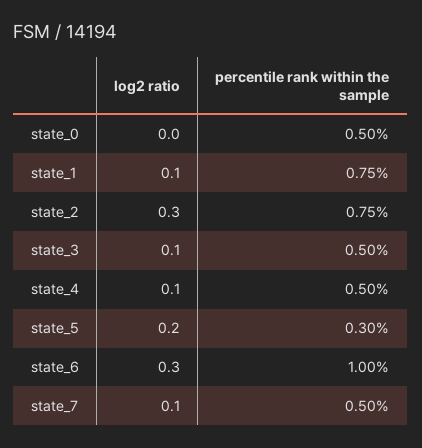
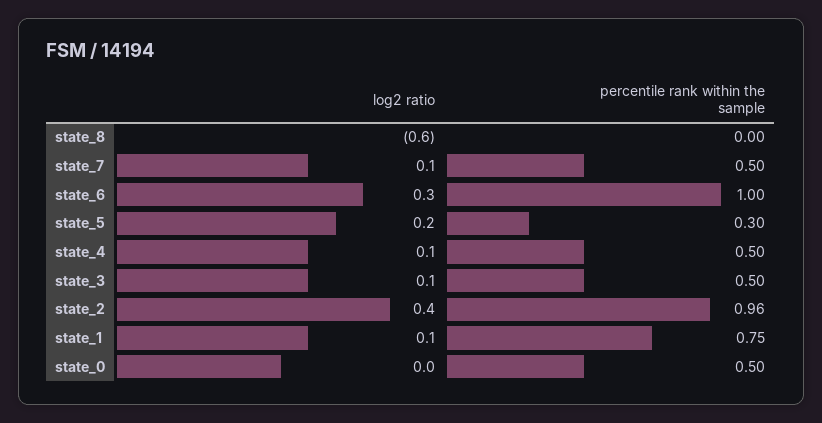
log2 ratio, state_2: 0.3 -> 0.4
percentile rank within the sample, state_2: 0.75 -> 0.96
log2 ratio, state_8: none -> -0.6
percentile rank within the sample, state_8: none -> 0

